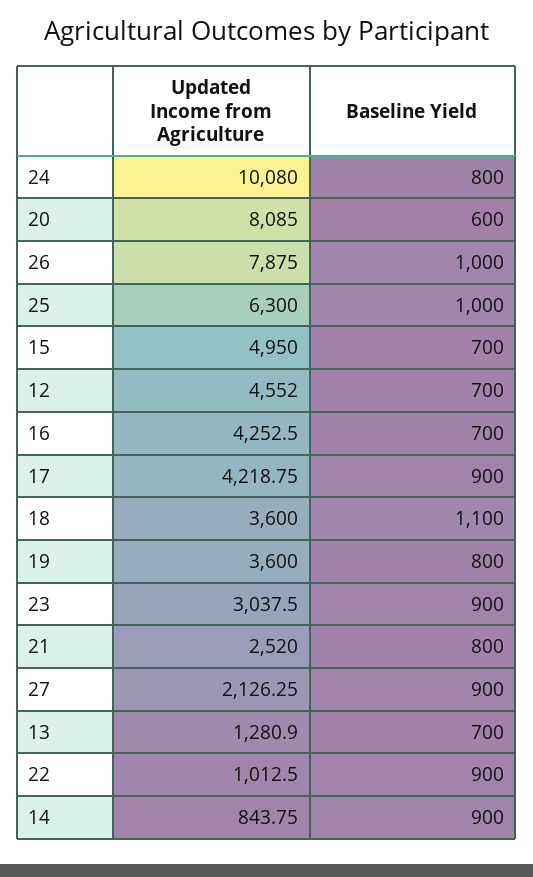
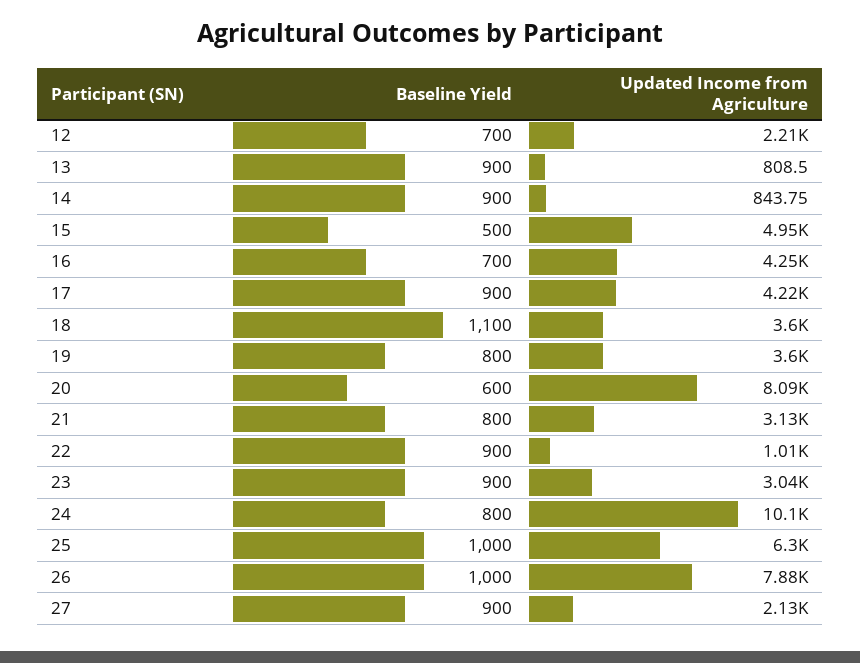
Baseline Yield, 15: 700 -> 500
Updated Income from Agriculture, 12: 4552 -> 2210
Updated Income from Agriculture, 21: 2520 -> 3130
Updated Income from Agriculture, 13: 1280.9 -> 808.5
Baseline Yield, 13: 700 -> 900

